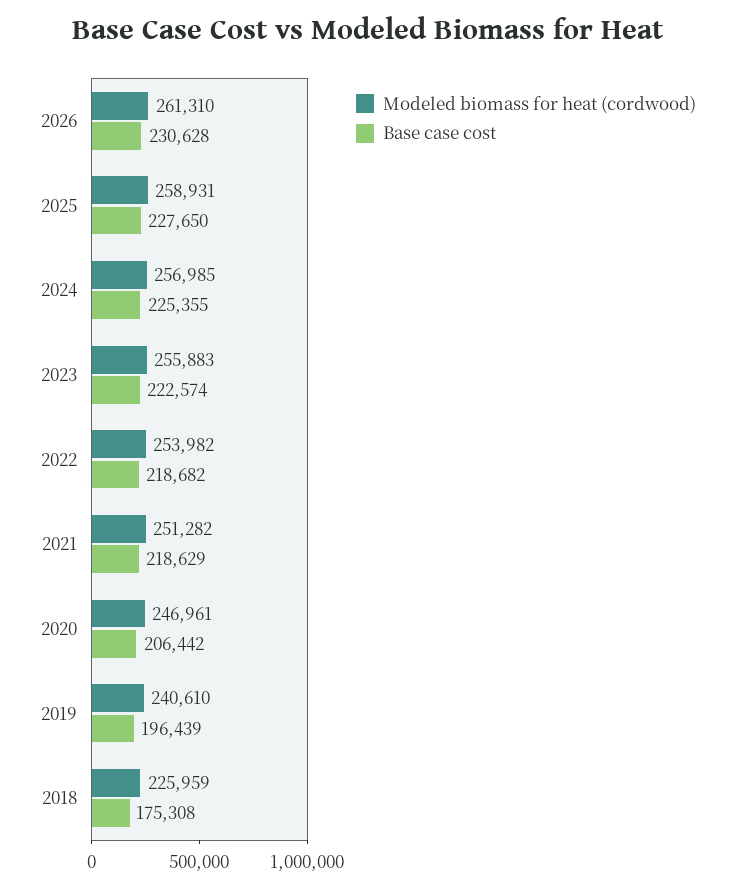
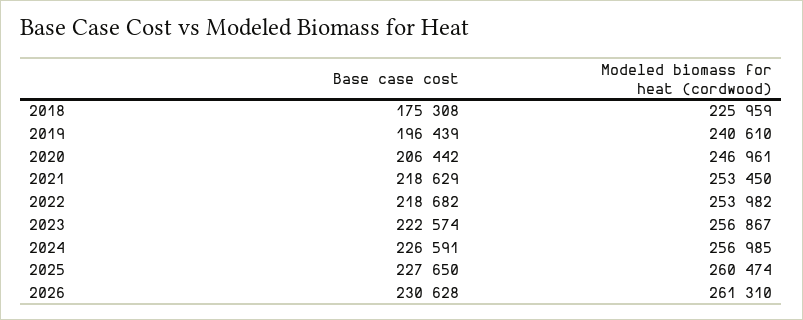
Modeled biomass for heat (cordwood), 2025: 258931 -> 260474
Base case cost, 2024: 225355 -> 226591
Modeled biomass for heat (cordwood), 2023: 255883 -> 256867
Modeled biomass for heat (cordwood), 2021: 251282 -> 253450

